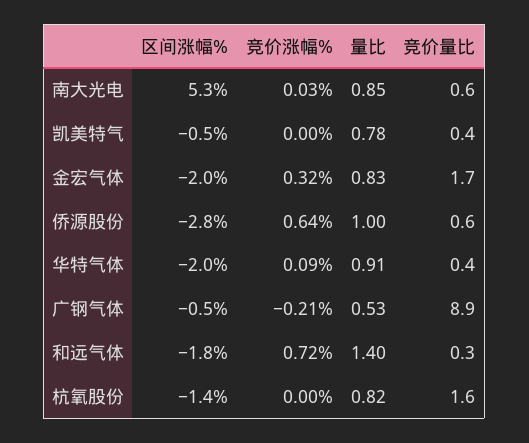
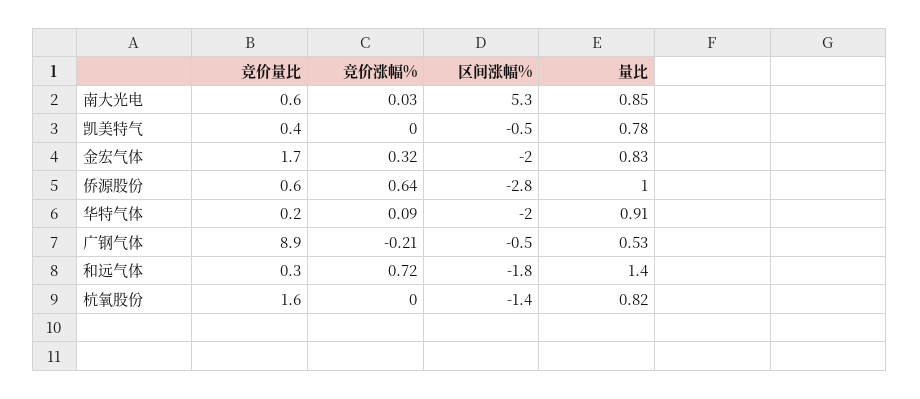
竞价量比, 华特气体: 0.4 -> 0.2

